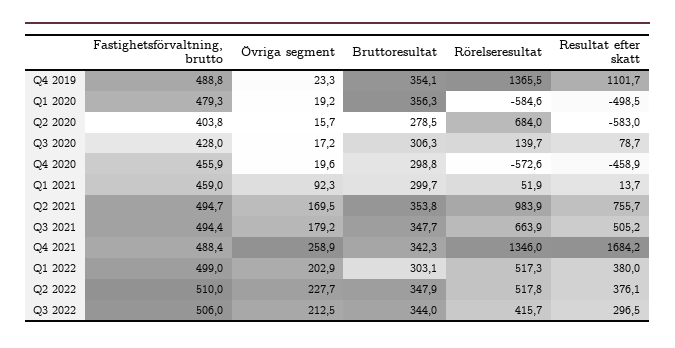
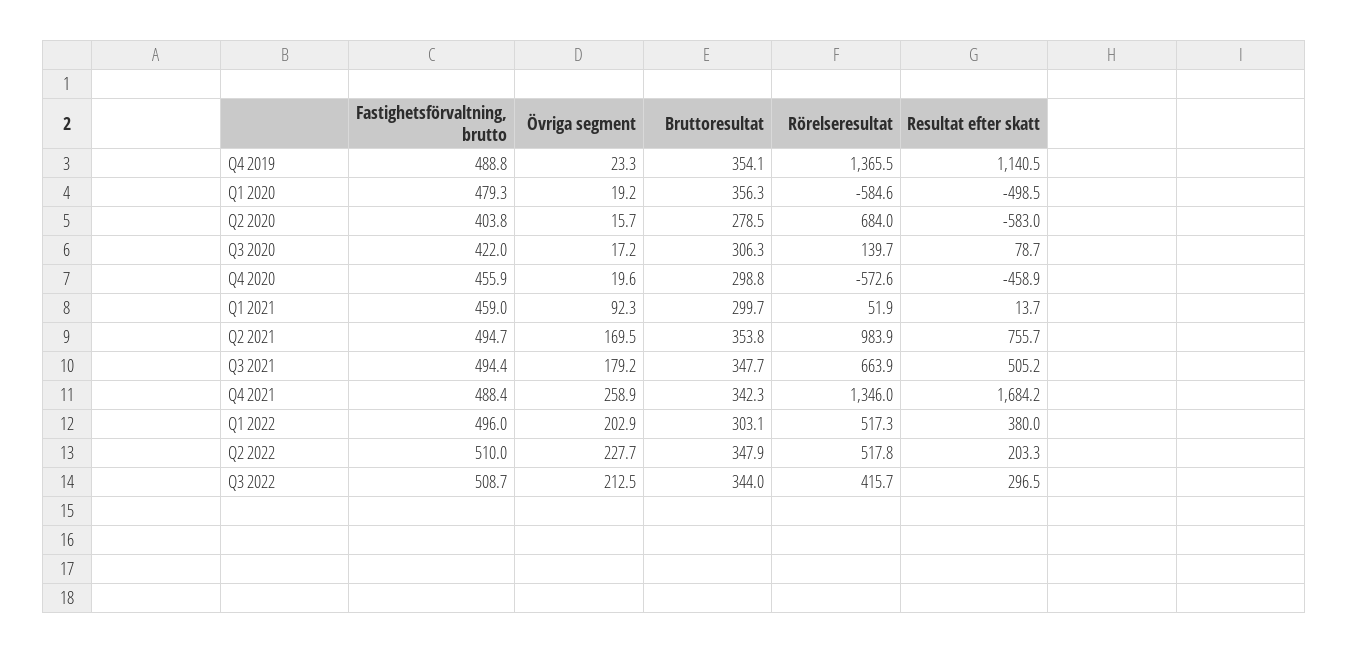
Resultat efter skatt, Q4 2019: 1101.7 -> 1140.5
Fastighetsförvaltning, brutto, Q3 2020: 428 -> 422
Fastighetsförvaltning, brutto, Q1 2022: 499 -> 496
Resultat efter skatt, Q2 2022: 376.1 -> 203.3
Fastighetsförvaltning, brutto, Q3 2022: 506 -> 508.7

